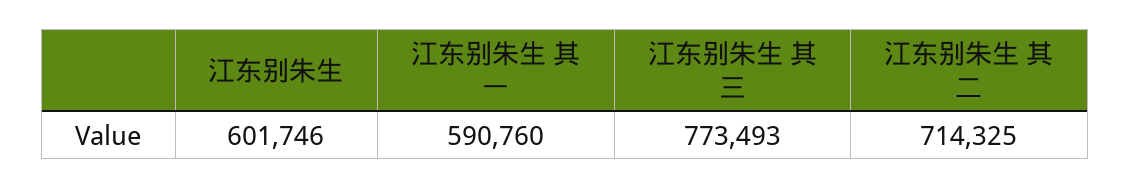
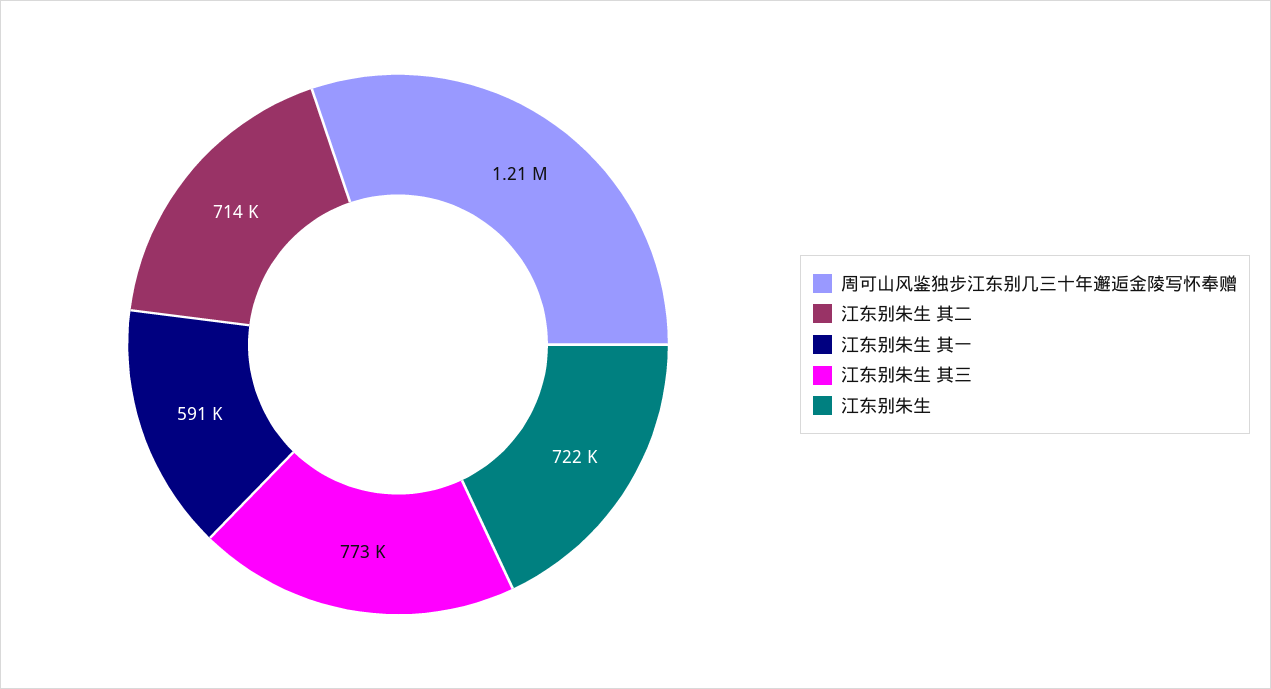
江东别朱生: 601746 -> 722000
周可山风鉴独步江东别几三十年邂逅金陵写怀奉赠: none -> 1210000

